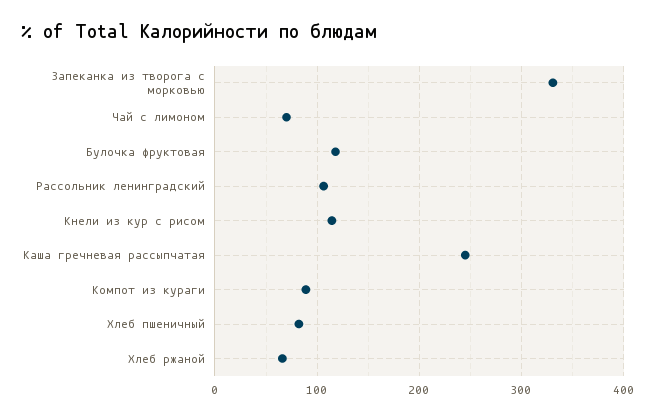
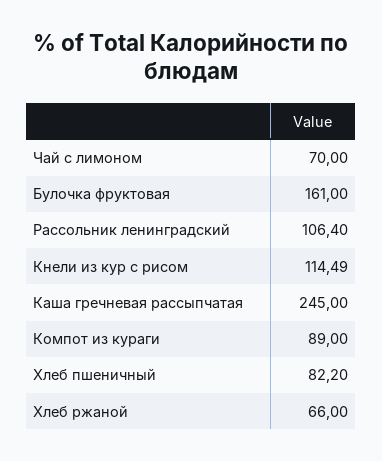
Запеканка из творога с морковью: 330 -> none
Булочка фруктовая: 120 -> 161

